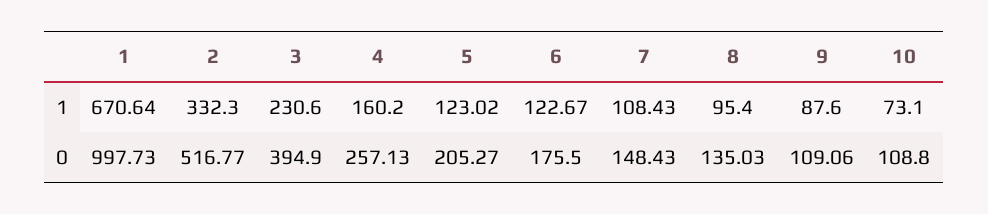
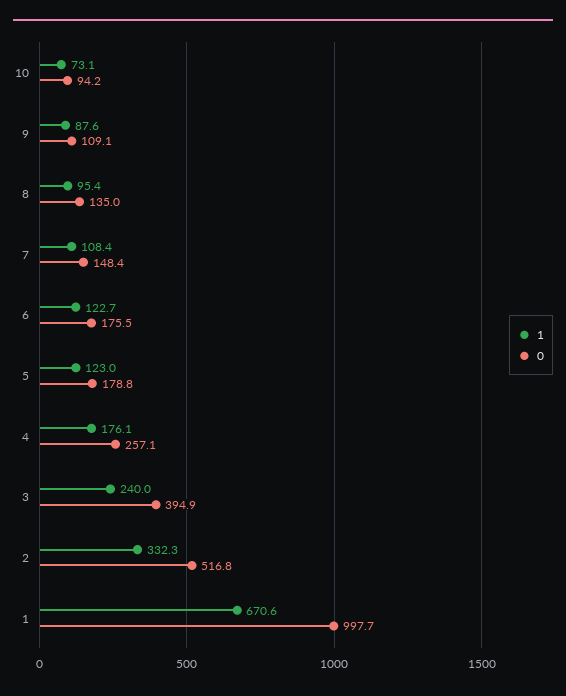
1, 3: 230.6 -> 240
1, 4: 160.2 -> 176.1
0, 5: 205.27 -> 178.8
0, 10: 108.8 -> 94.2

